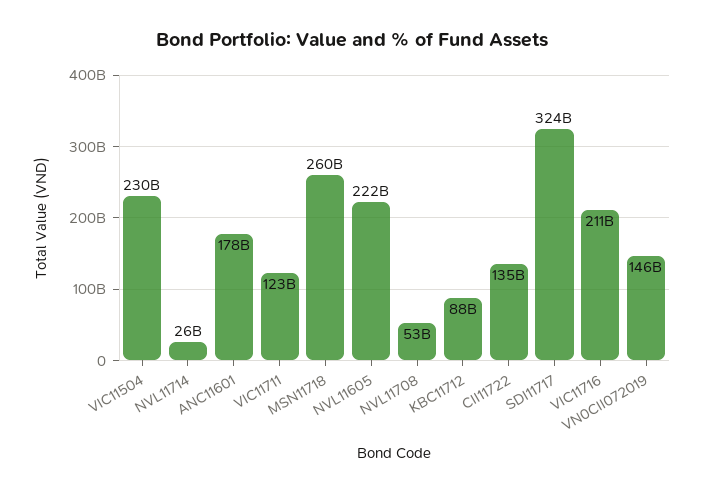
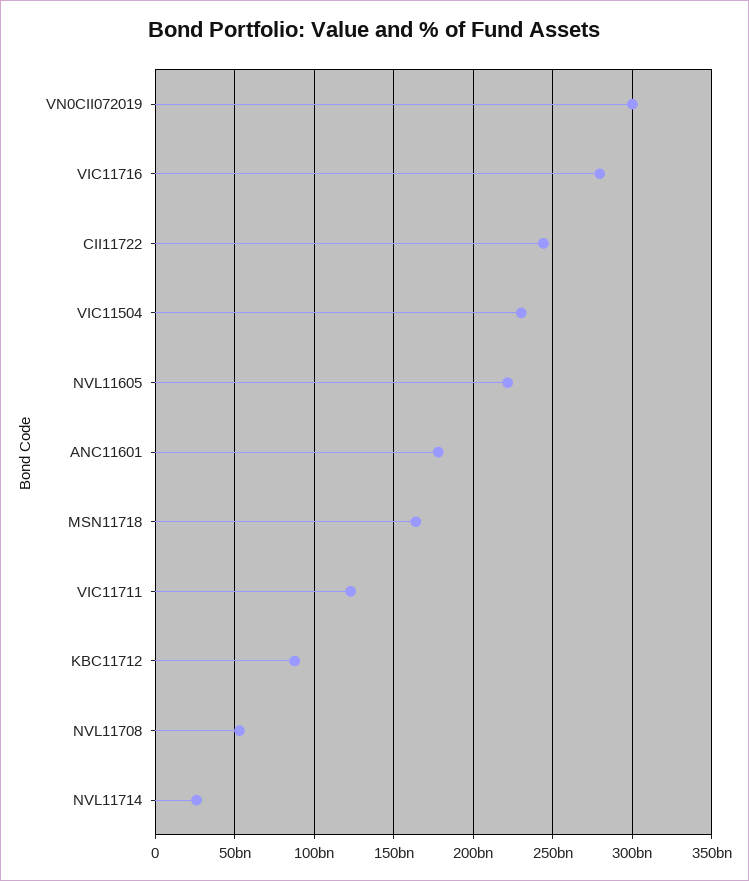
MSN11718: 260000000000 -> 165000000000
CII11722: 135000000000 -> 245000000000
SDI11717: 324000000000 -> none
VIC11716: 211000000000 -> 280000000000
VN0CII072019: 146000000000 -> 300000000000

